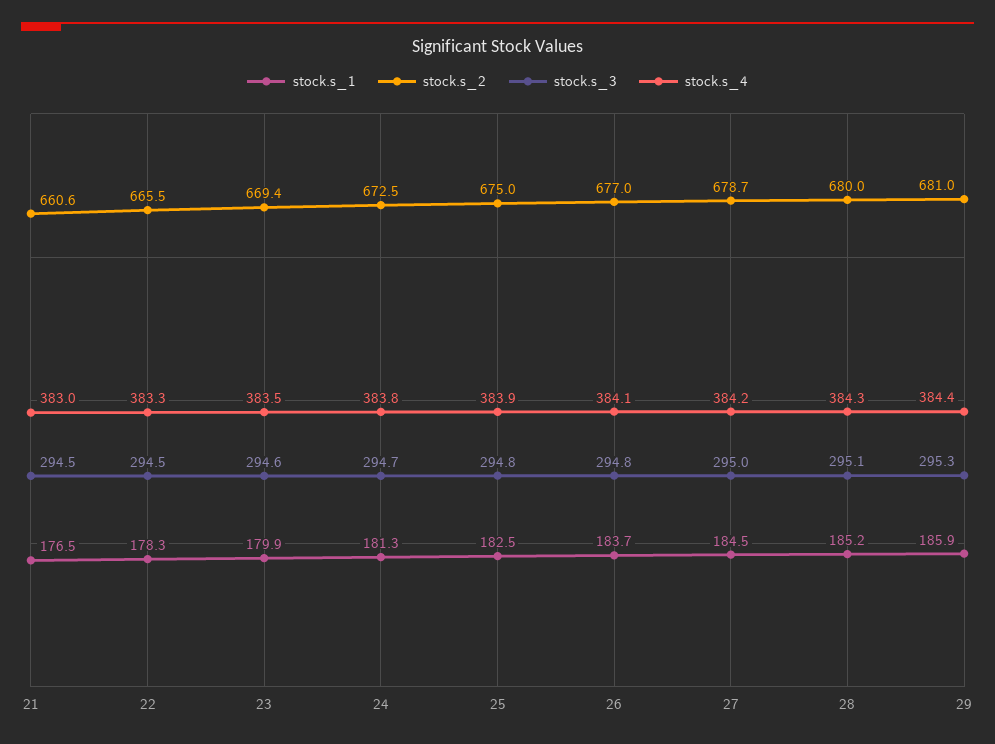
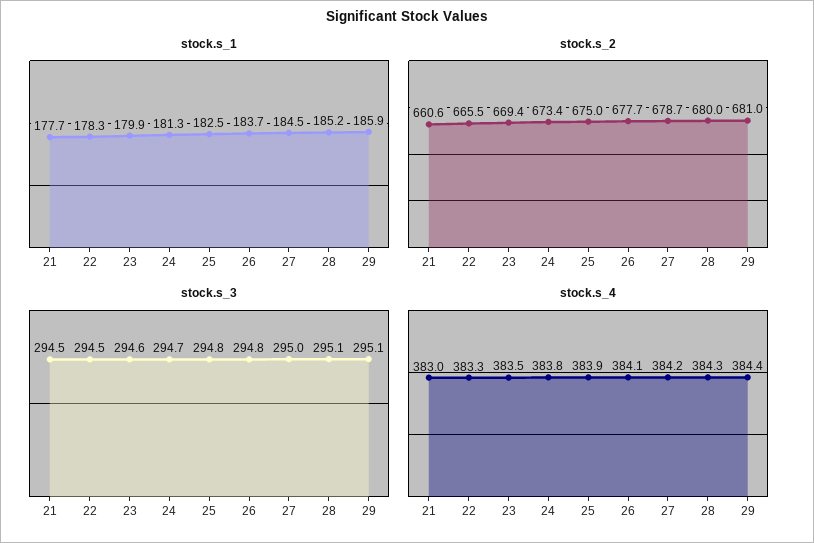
stock.s_1, 21: 176.5 -> 177.7
stock.s_2, 24: 672.5 -> 673.4
stock.s_2, 26: 677 -> 677.7
stock.s_3, 29: 295.3 -> 295.1

